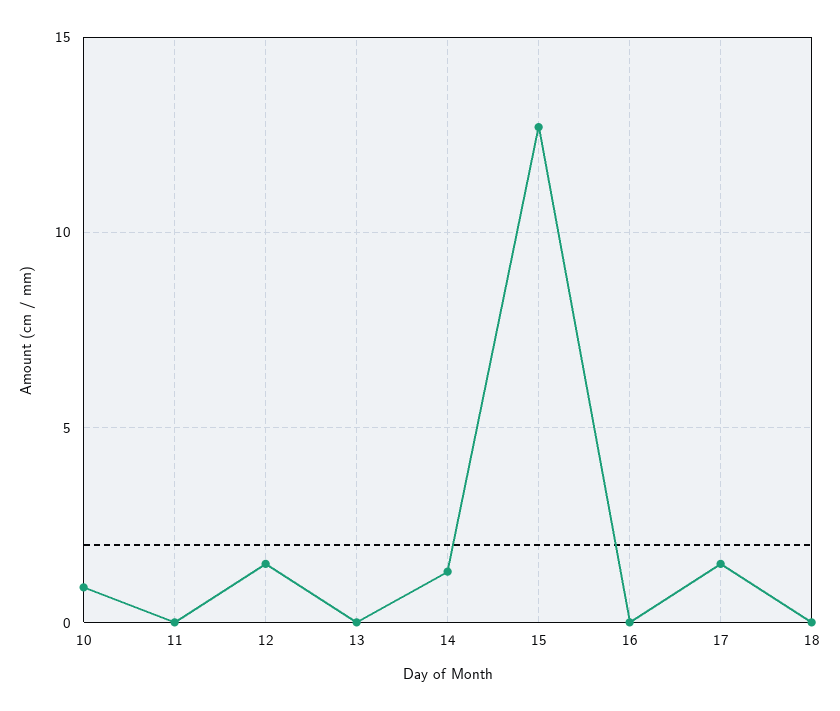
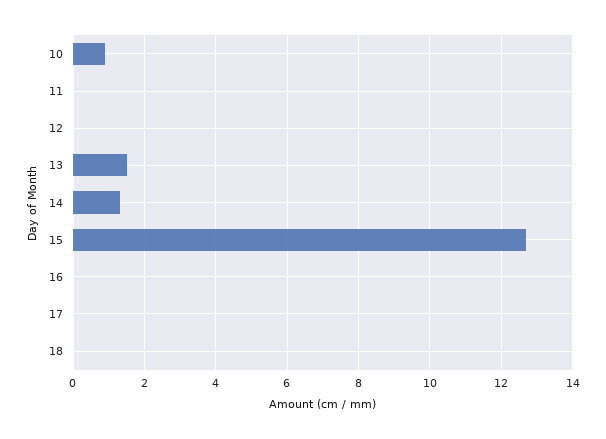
12: 1.5 -> 0
13: 0 -> 1.5
17: 1.5 -> 0

